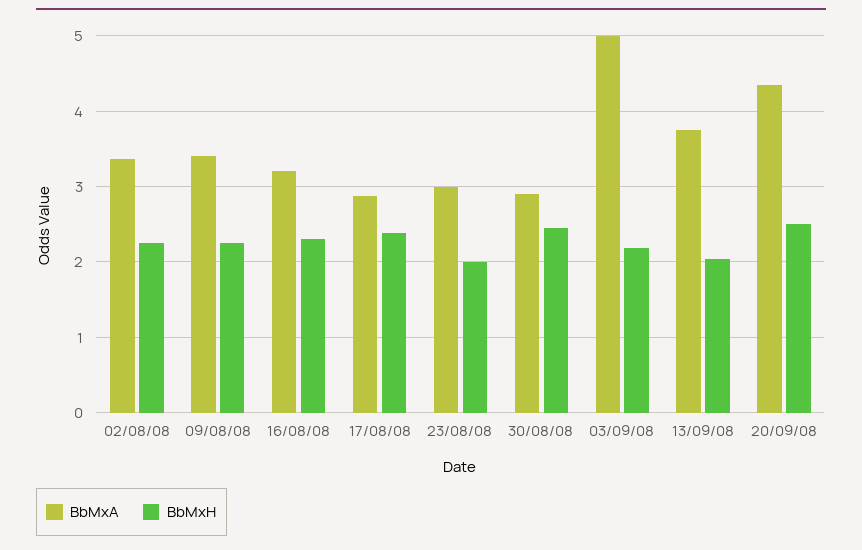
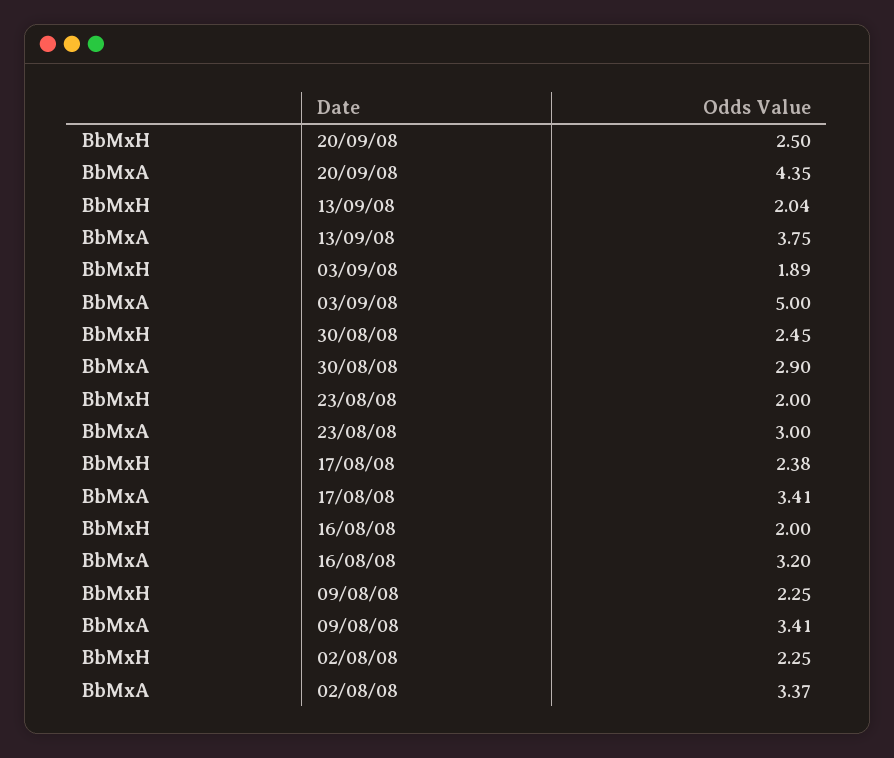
BbMxH, 16/08/08: 2.3 -> 2
BbMxA, 17/08/08: 2.9 -> 3.41
BbMxH, 03/09/08: 2.2 -> 1.89

